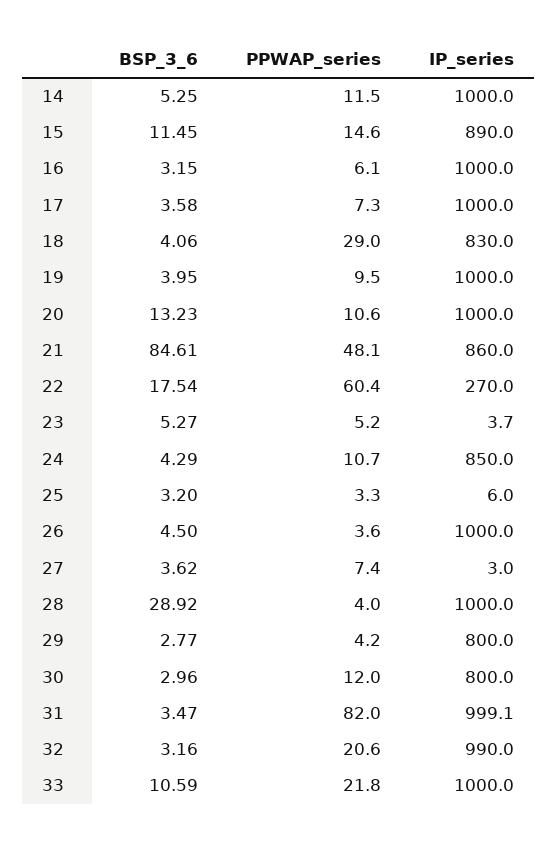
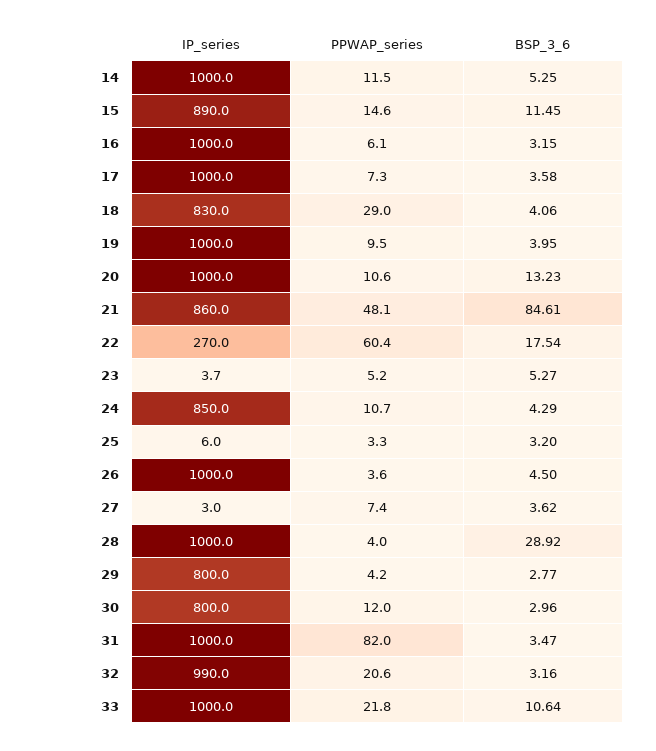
IP_series, 31: 999.1 -> 1000
BSP_3_6, 33: 10.59 -> 10.64

